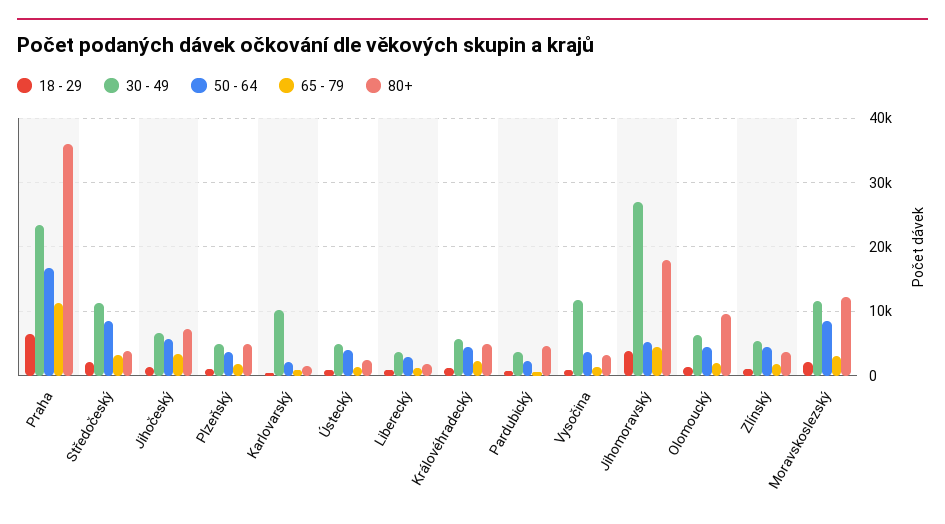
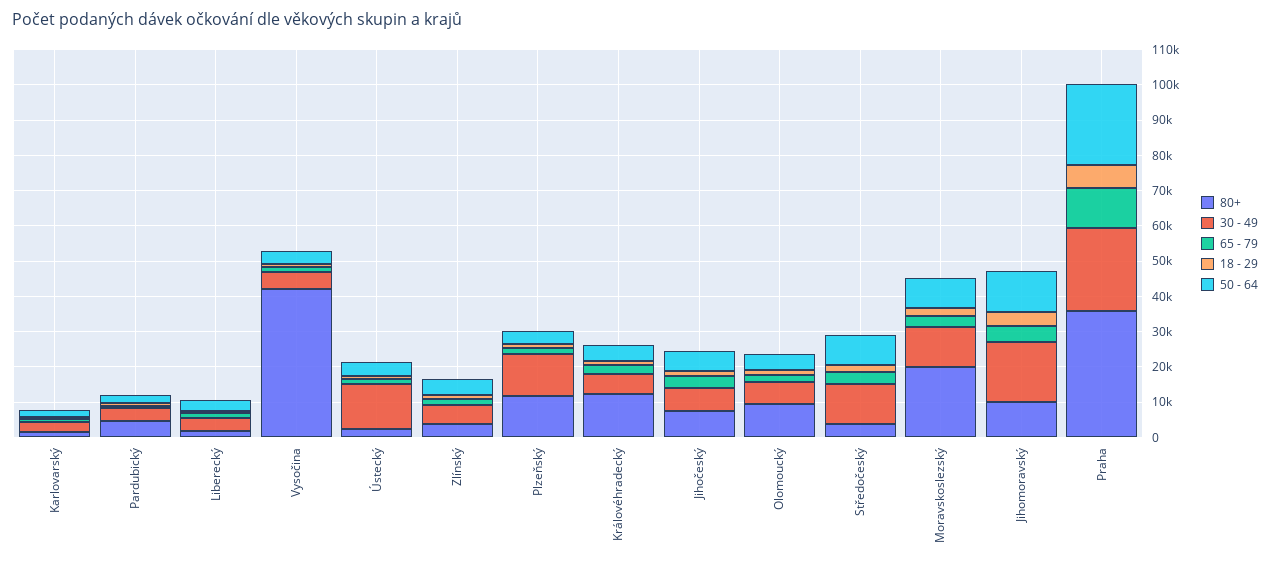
50 - 64, Praha: 17000 -> 22500
30 - 49, Plzeňský: 5000 -> 12500
80+, Plzeňský: 5000 -> 12500
30 - 49, Karlovarský: 10000 -> 2500
30 - 49, Ústecký: 5000 -> 12500
80+, Královéhradecký: 5000 -> 12500
30 - 49, Vysočina: 12000 -> 5000
80+, Vysočina: 3000 -> 42500
30 - 49, Jihomoravský: 27000 -> 17500
50 - 64, Jihomoravský: 5000 -> 12500
80+, Jihomoravský: 18000 -> 10000
80+, Moravskoslezský: 12000 -> 20000

